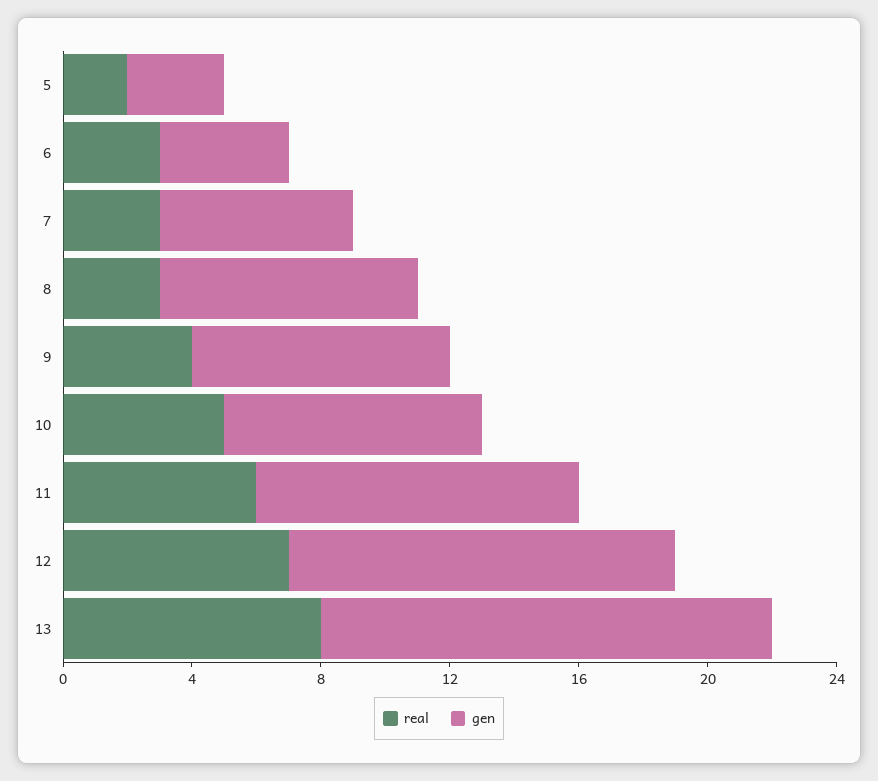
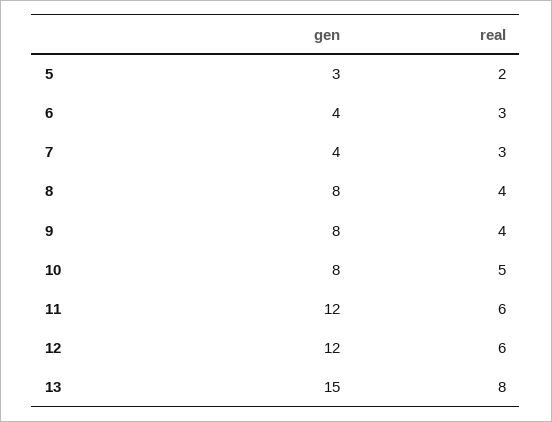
gen, 7: 6 -> 4
real, 8: 3 -> 4
gen, 11: 10 -> 12
real, 12: 7 -> 6
gen, 13: 14 -> 15

